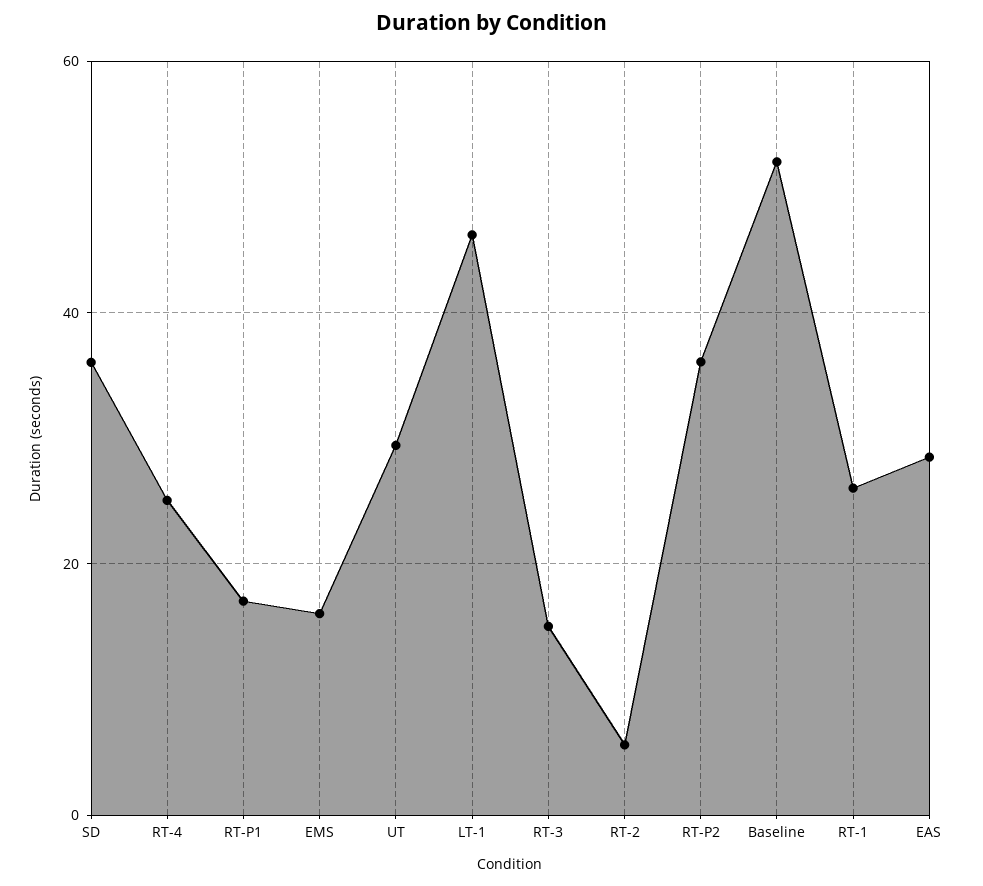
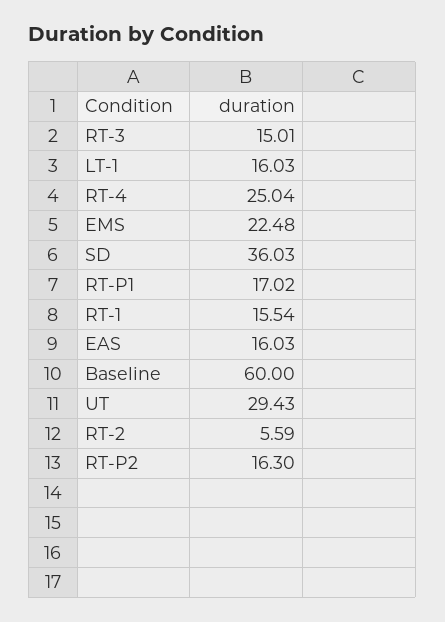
EMS: 16 -> 22.48
LT-1: 46 -> 16.03
RT-P2: 36 -> 16.3
Baseline: 52 -> 60
RT-1: 26 -> 15.54
EAS: 28 -> 16.03

